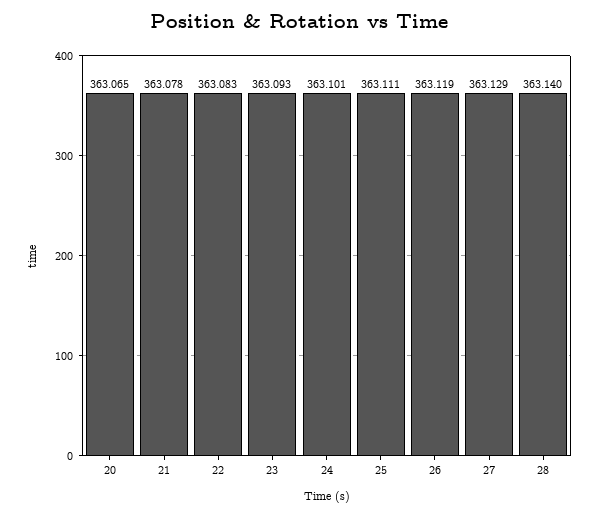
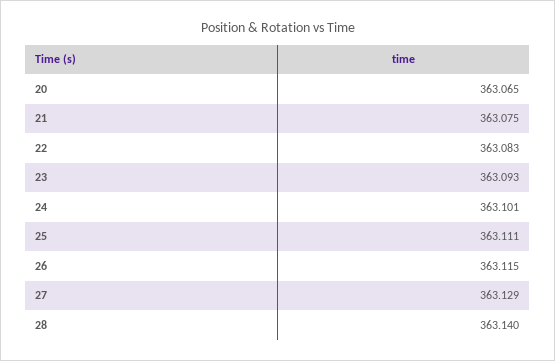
21: 363.078 -> 363.075
26: 363.119 -> 363.115

